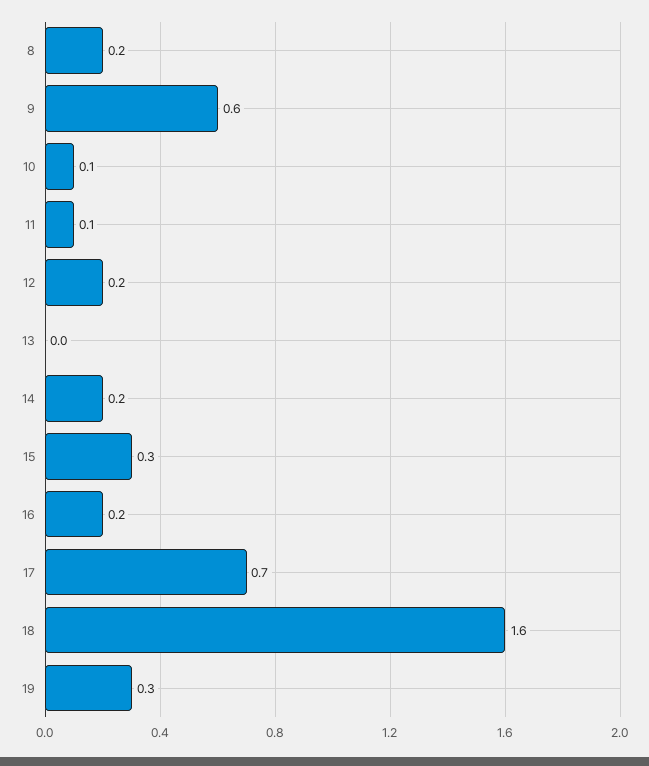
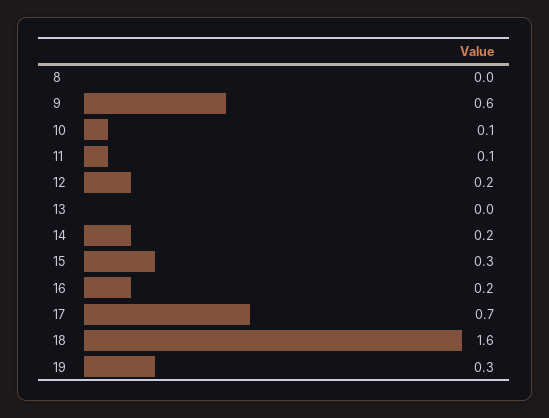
8: 0.2 -> 0

